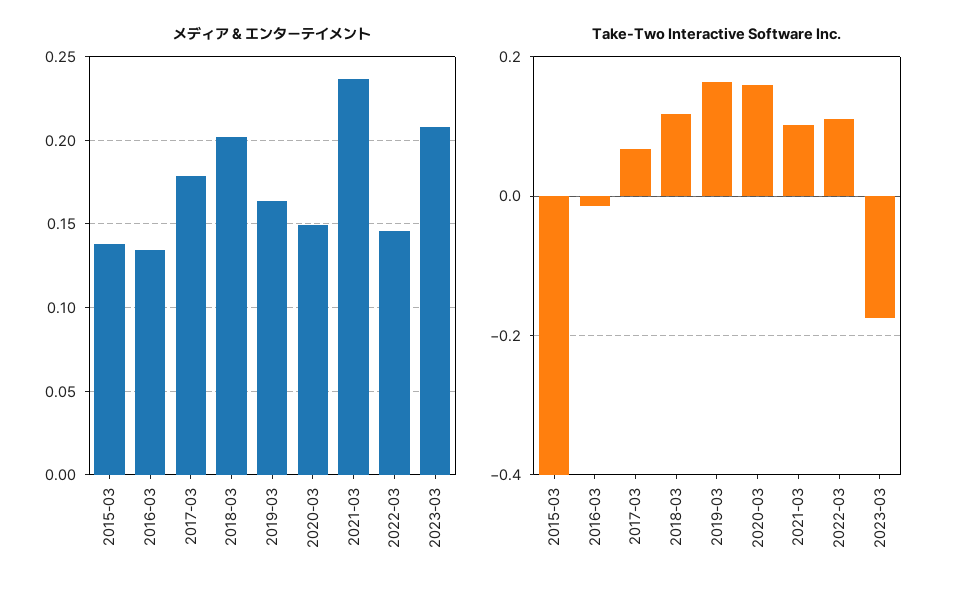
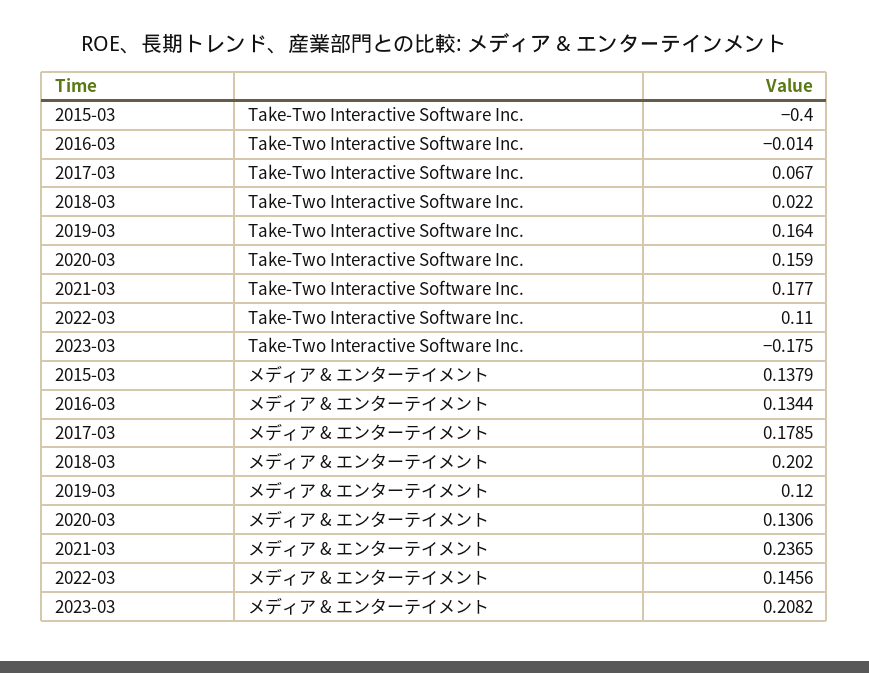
メディア & エンターテイメント, 2019-03: 0.165 -> 0.12
メディア & エンターテイメント, 2020-03: 0.15 -> 0.1306
Take-Two Interactive Software Inc., 2018-03: 0.12 -> 0.022
Take-Two Interactive Software Inc., 2021-03: 0.1 -> 0.177

